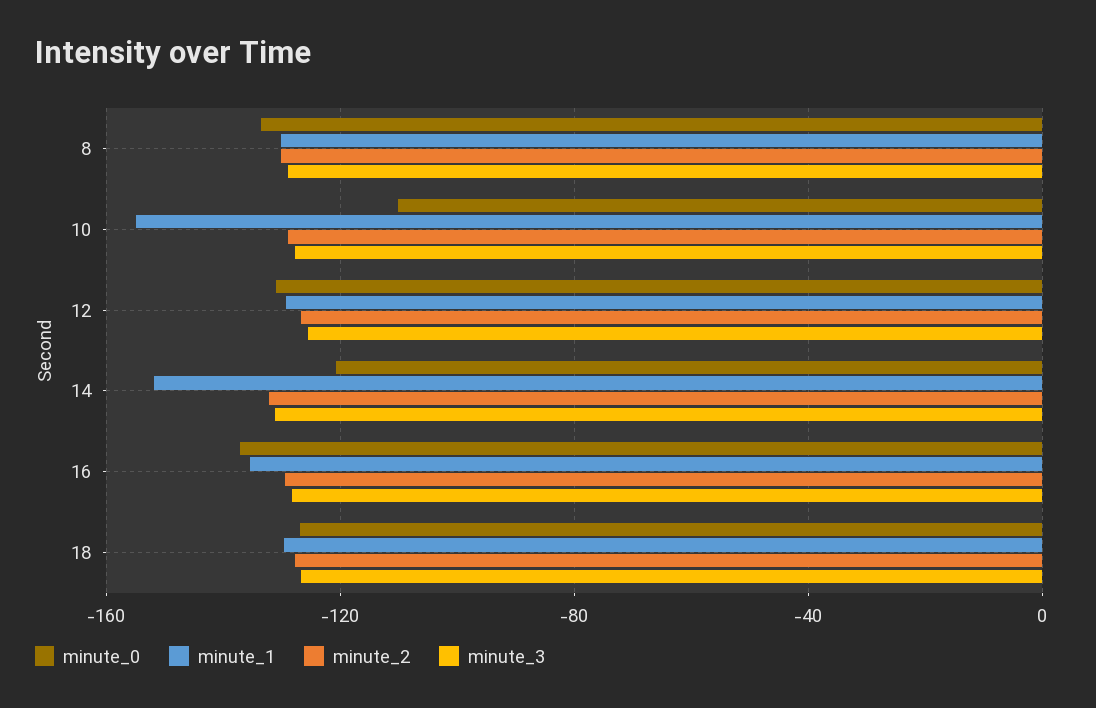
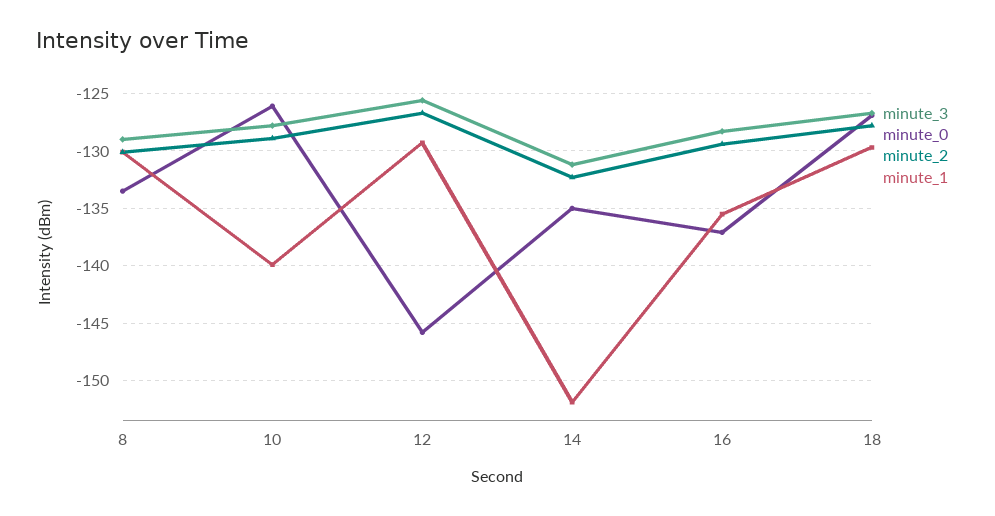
minute_0, 10: -110 -> -126
minute_1, 10: -155 -> -140
minute_0, 12: -130 -> -146
minute_0, 14: -120 -> -135

